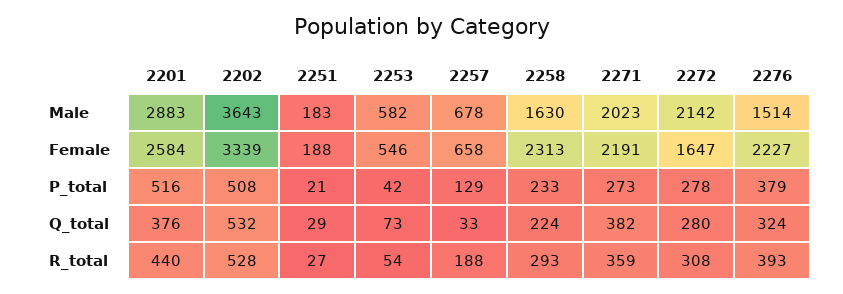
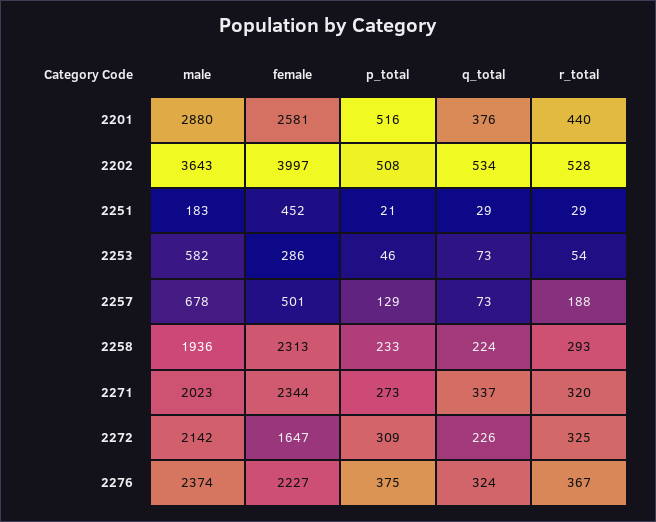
2201, Male: 2883 -> 2880
2258, Male: 1630 -> 1936
2276, Male: 1514 -> 2374
2201, Female: 2584 -> 2581
2202, Female: 3339 -> 3997
2251, Female: 188 -> 452
2253, Female: 546 -> 286
2257, Female: 658 -> 501
2271, Female: 2191 -> 2344
2253, P_total: 42 -> 46
2272, P_total: 278 -> 309
2276, P_total: 379 -> 375
2202, Q_total: 532 -> 534
2257, Q_total: 33 -> 73
2271, Q_total: 382 -> 337
2272, Q_total: 280 -> 226
2251, R_total: 27 -> 29
2271, R_total: 359 -> 320
2272, R_total: 308 -> 325
2276, R_total: 393 -> 367

